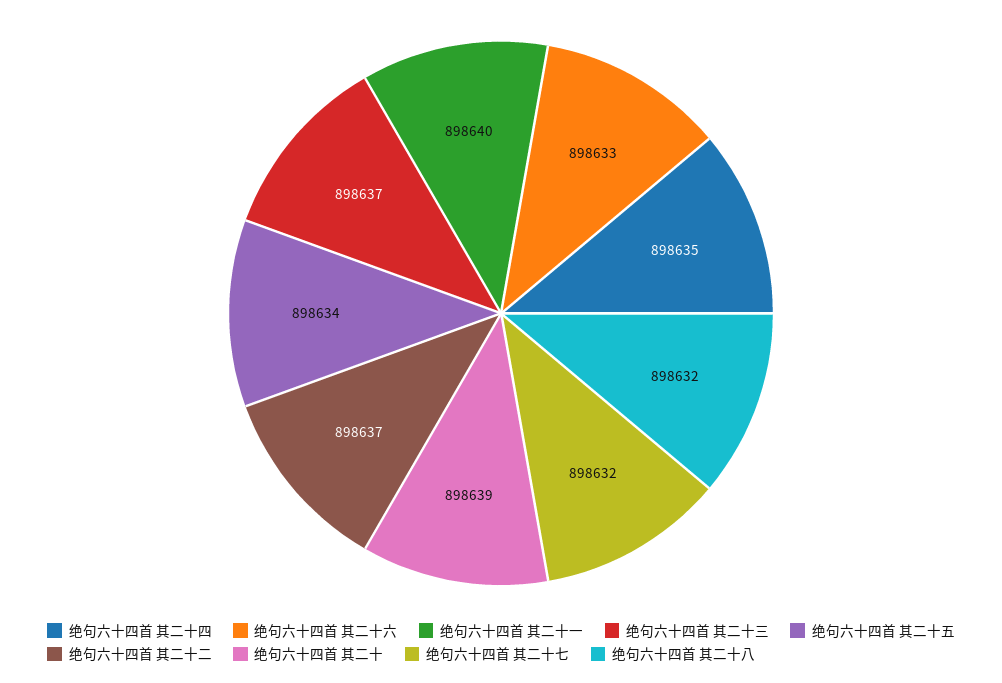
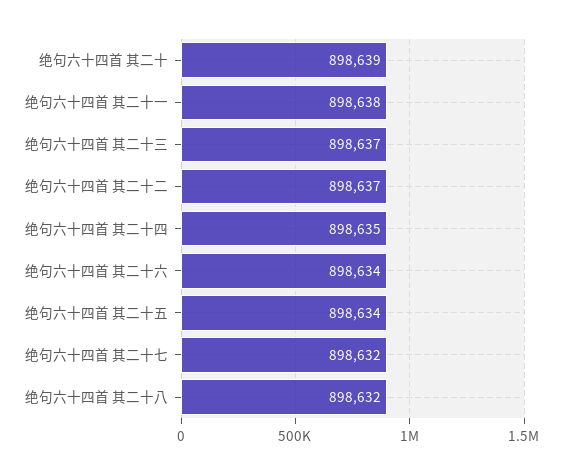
绝句六十四首 其二十六: 898633 -> 898634
绝句六十四首 其二十一: 898640 -> 898638

